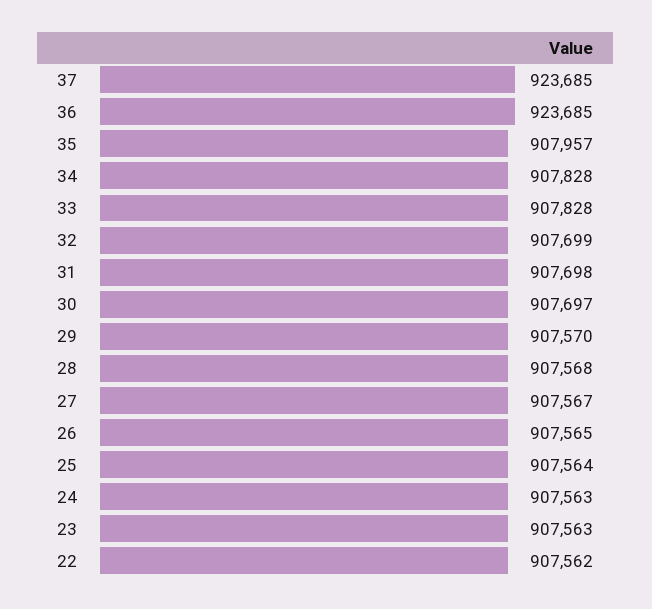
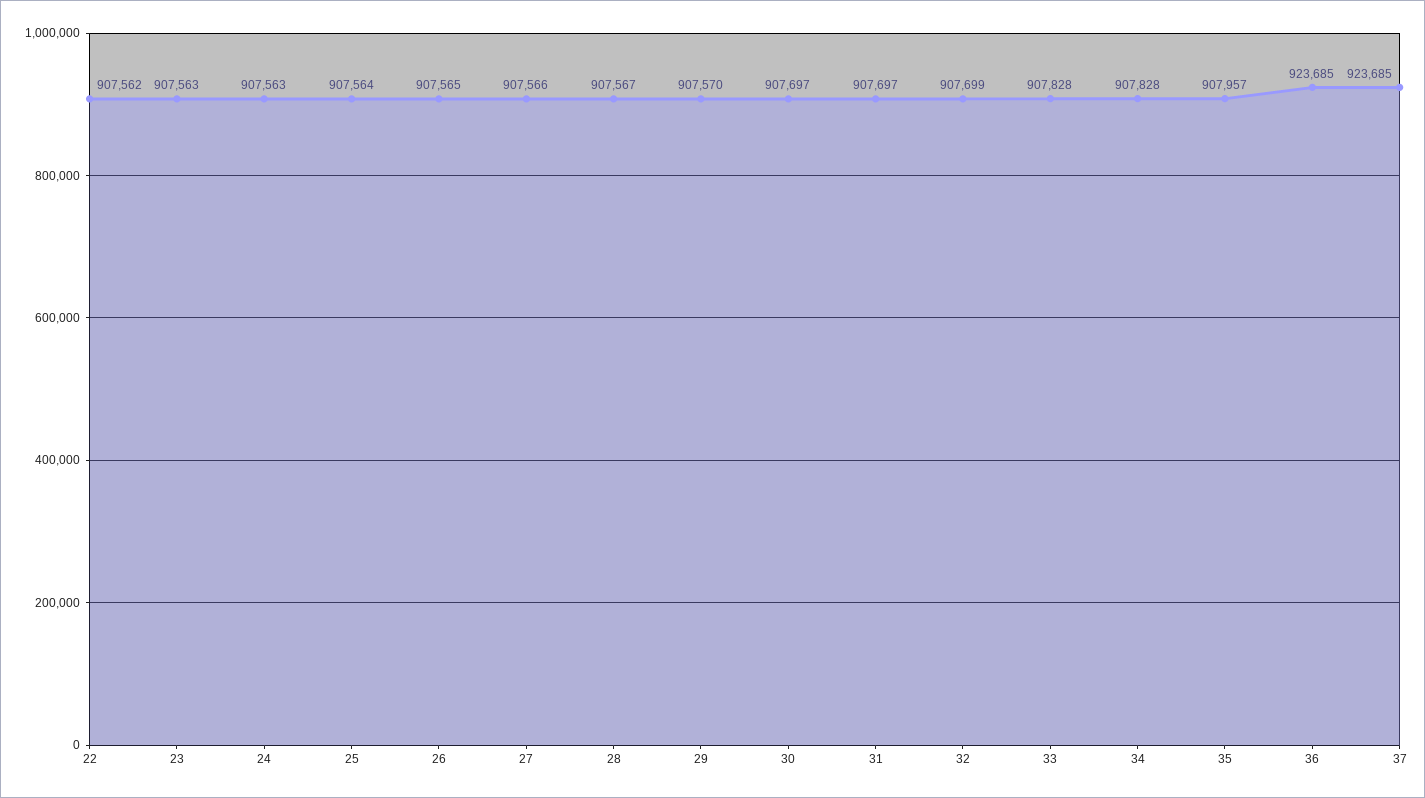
31: 907698 -> 907697
28: 907568 -> 907567
27: 907567 -> 907566

